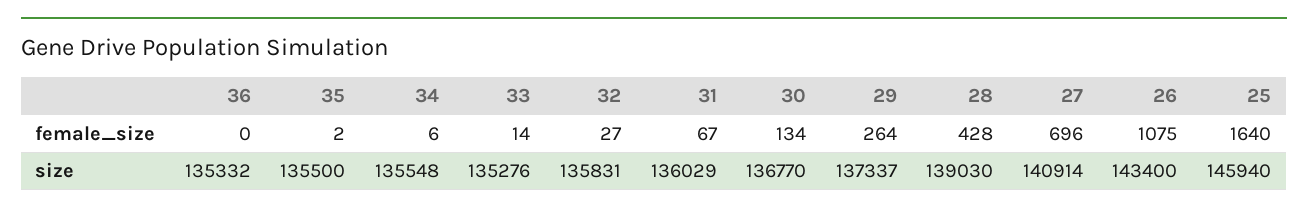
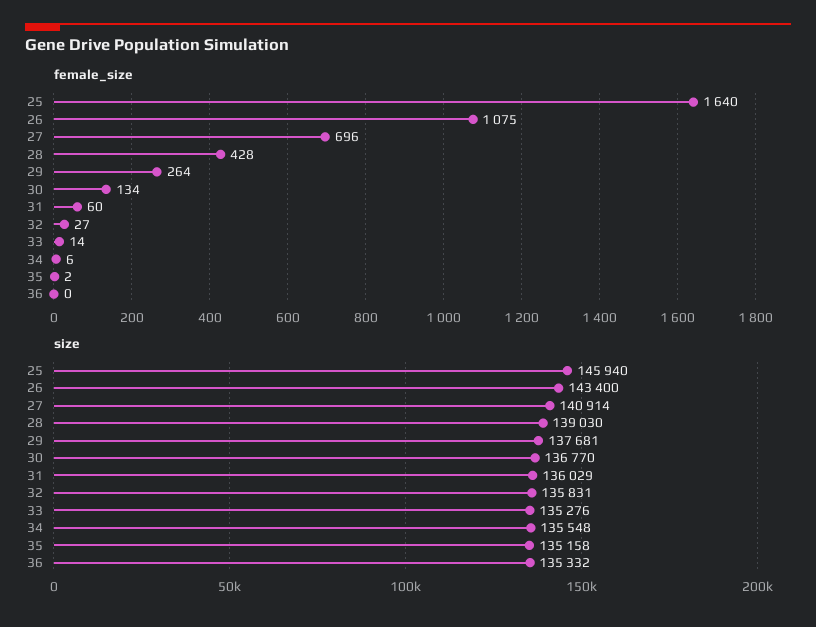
female_size, 31: 67 -> 60
size, 35: 135500 -> 135158
size, 29: 137337 -> 137681

